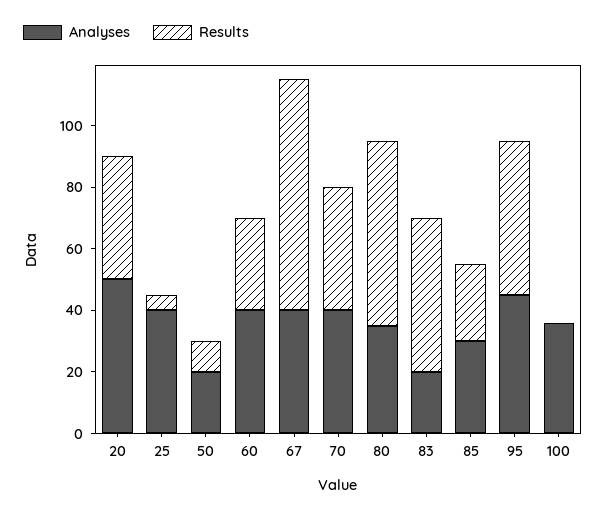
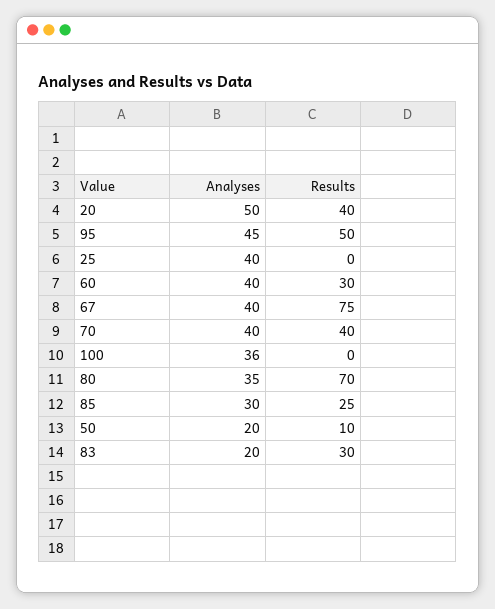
Results, 25: 5 -> 0
Results, 80: 60 -> 70
Results, 83: 50 -> 30

